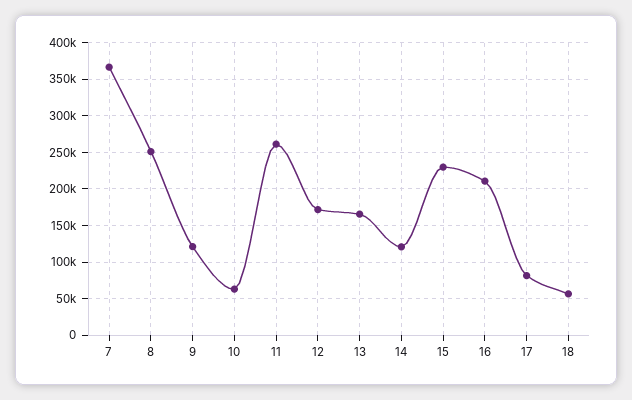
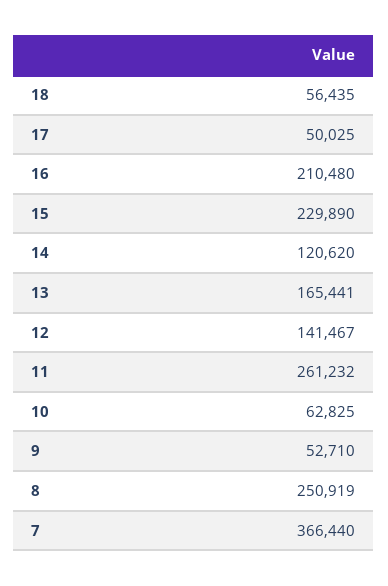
9: 120000 -> 52710
12: 170000 -> 141467
17: 80000 -> 50025

